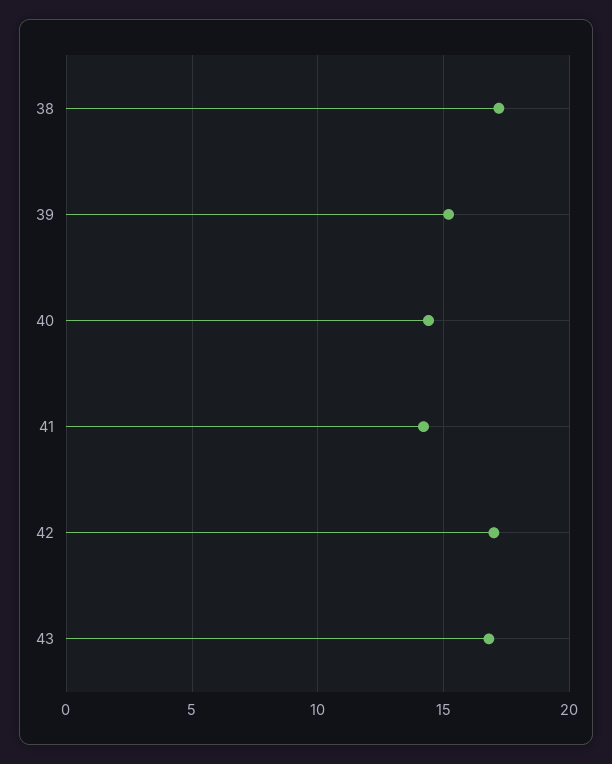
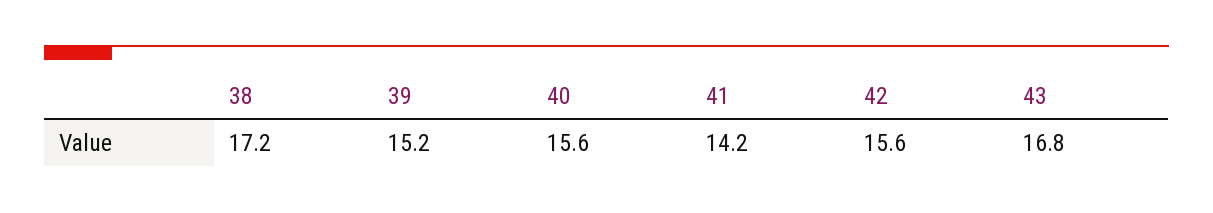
40: 14.5 -> 15.6
42: 17 -> 15.6

